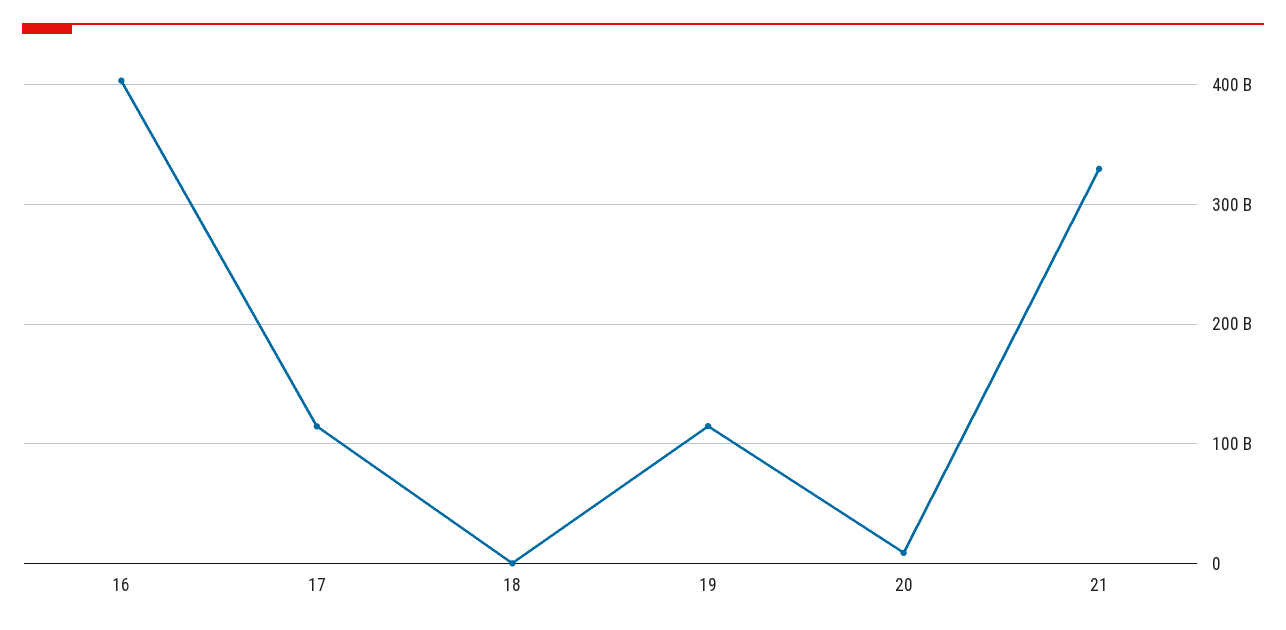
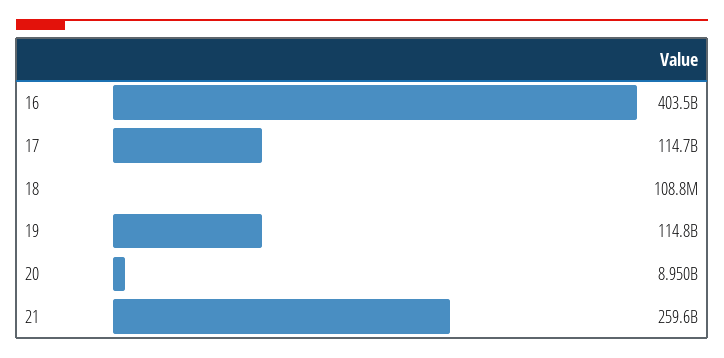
21: 330000000000 -> 259600000000

